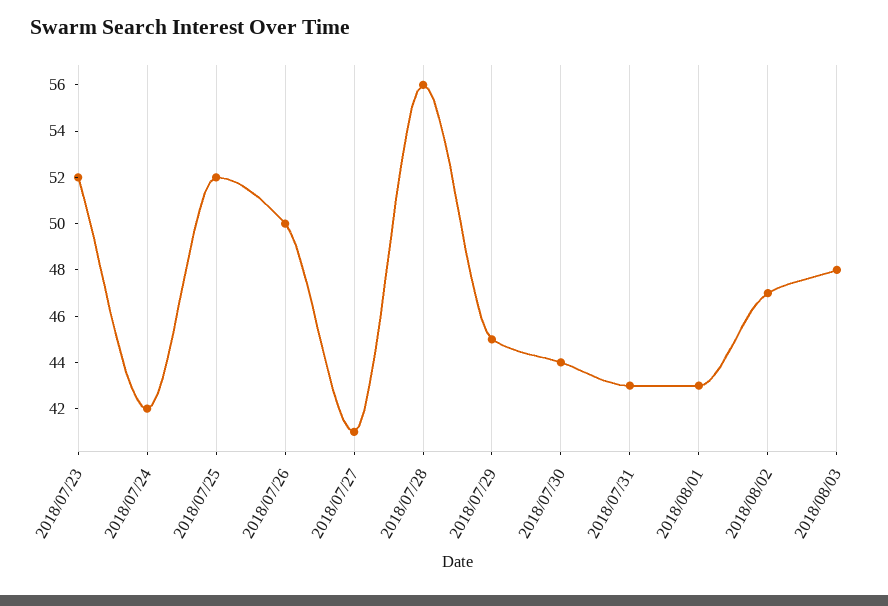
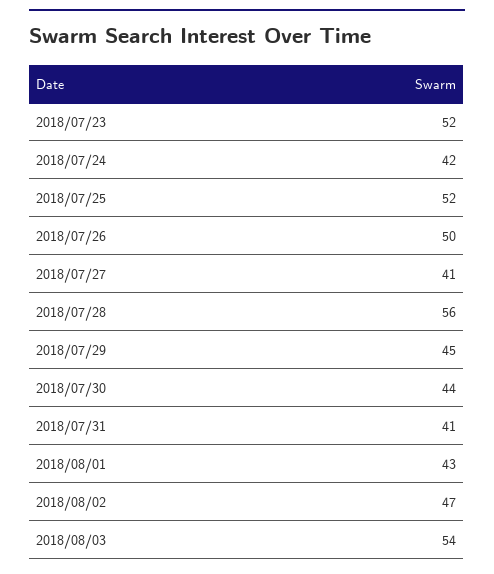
2018/07/31: 43 -> 41
2018/08/03: 48 -> 54

